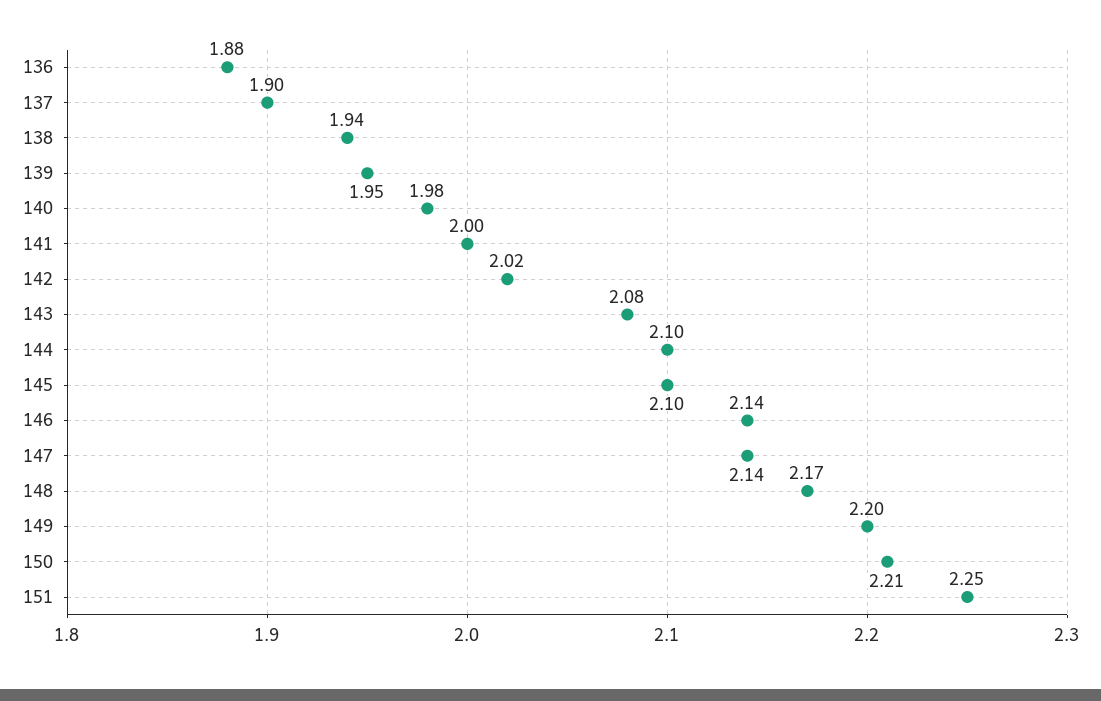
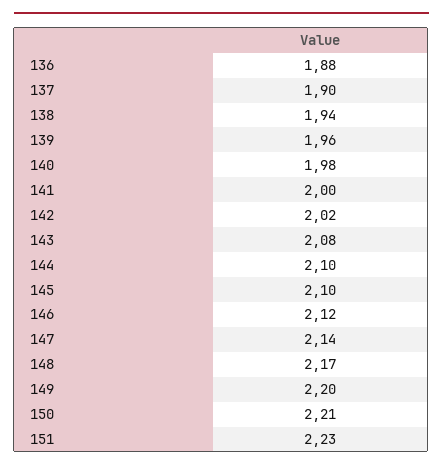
139: 1.95 -> 1.96
146: 2.14 -> 2.12
151: 2.25 -> 2.23

